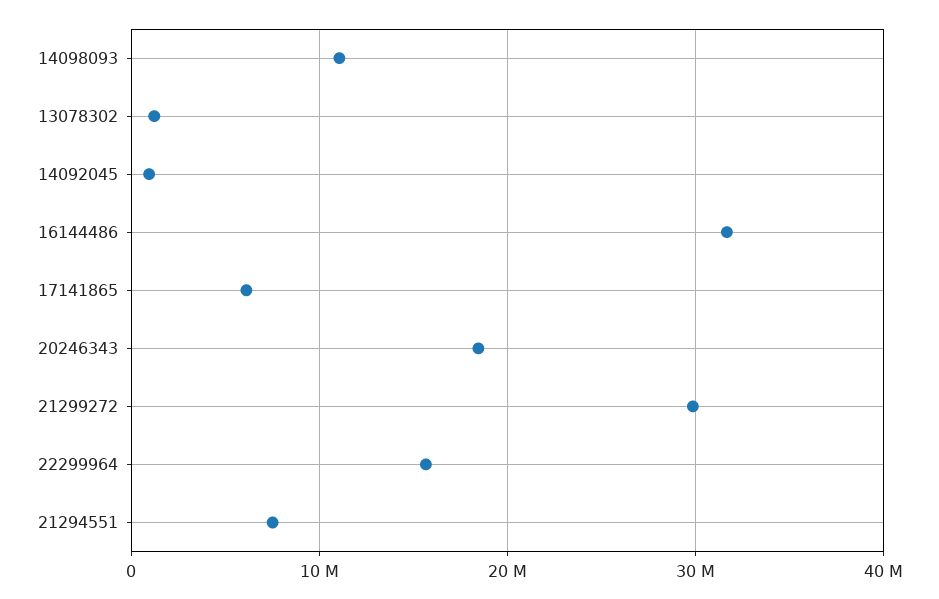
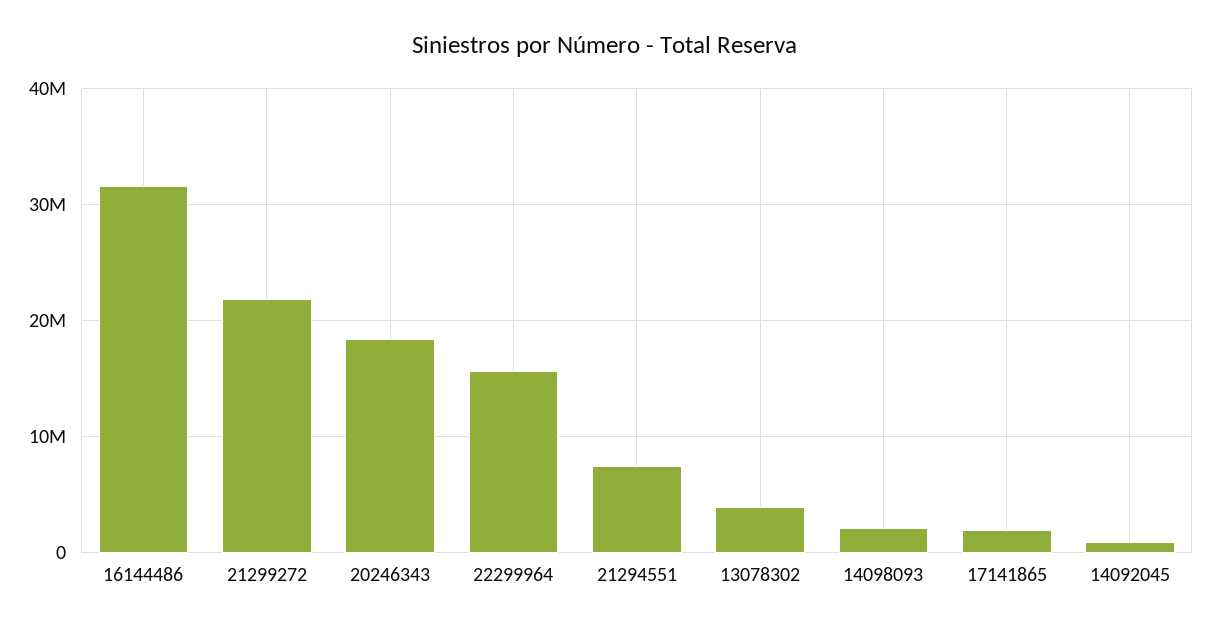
14098093: 11000000 -> 2000000
13078302: 1000000 -> 4000000
17141865: 6000000 -> 2000000
21299272: 30000000 -> 22000000

